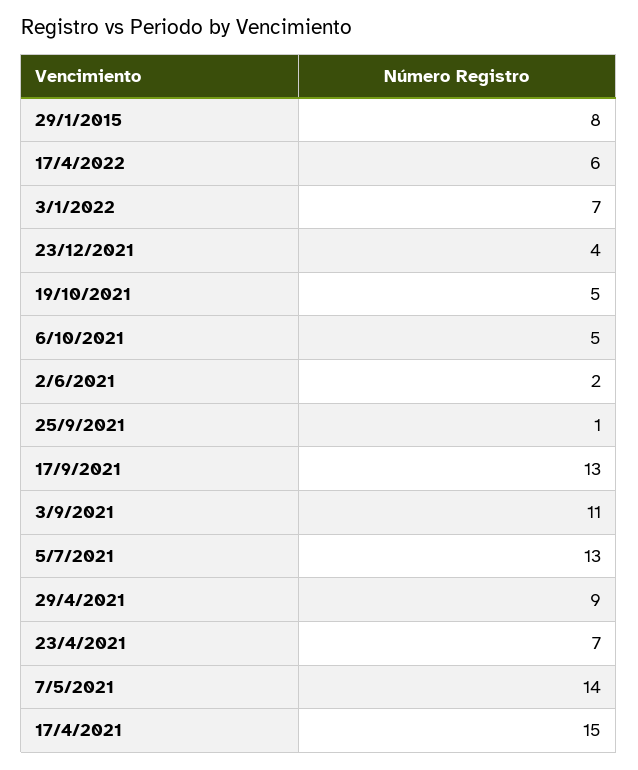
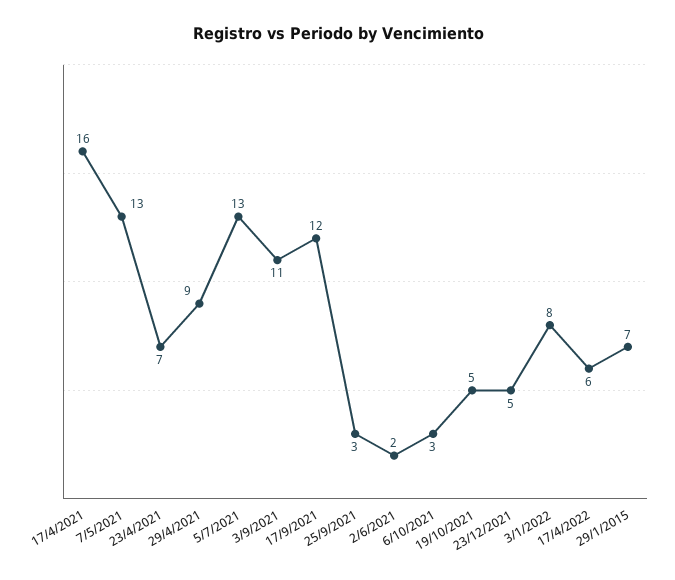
29/1/2015: 8 -> 7
3/1/2022: 7 -> 8
23/12/2021: 4 -> 5
6/10/2021: 5 -> 3
25/9/2021: 1 -> 3
17/9/2021: 13 -> 12
7/5/2021: 14 -> 13
17/4/2021: 15 -> 16

